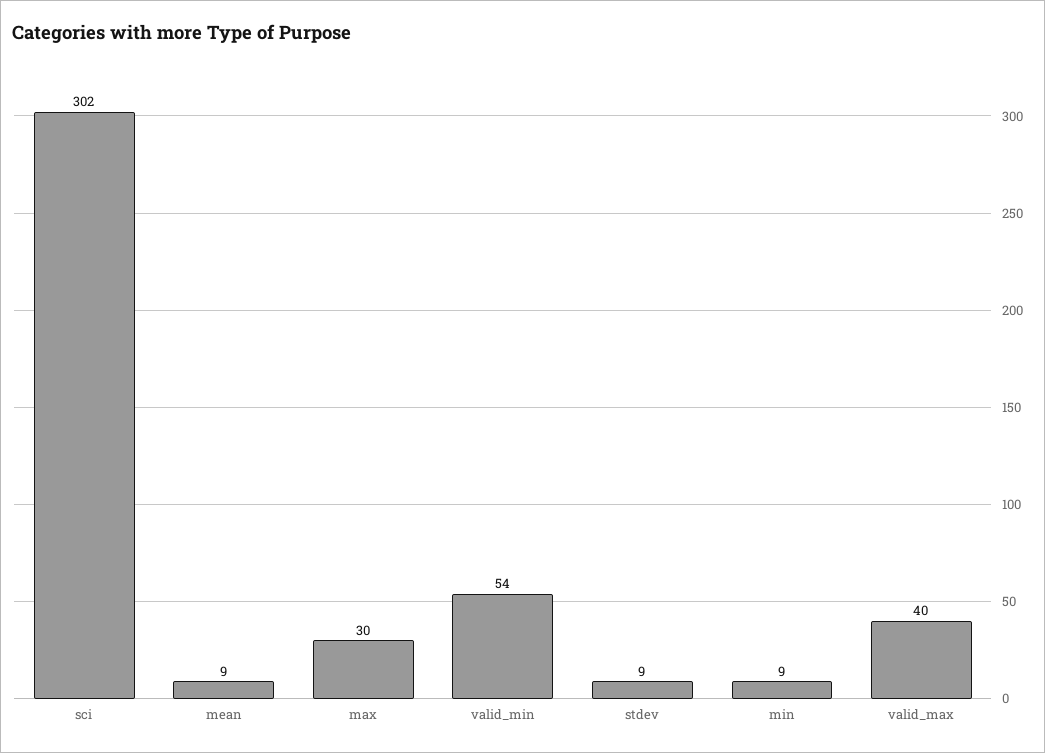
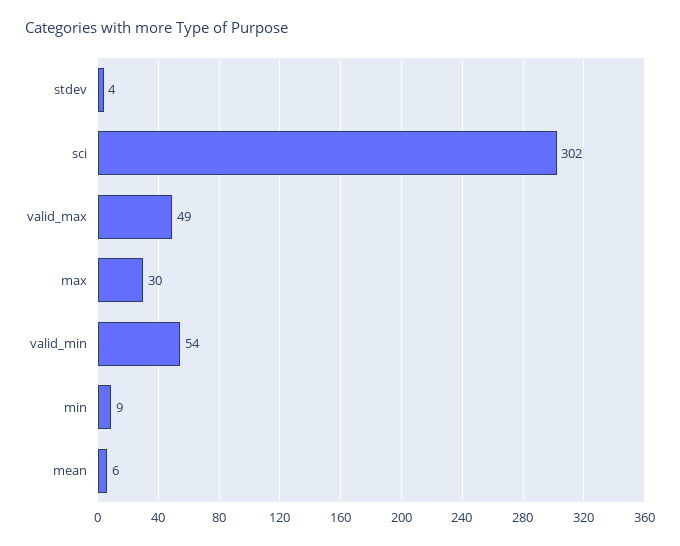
mean: 9 -> 6
stdev: 9 -> 4
valid_max: 40 -> 49

